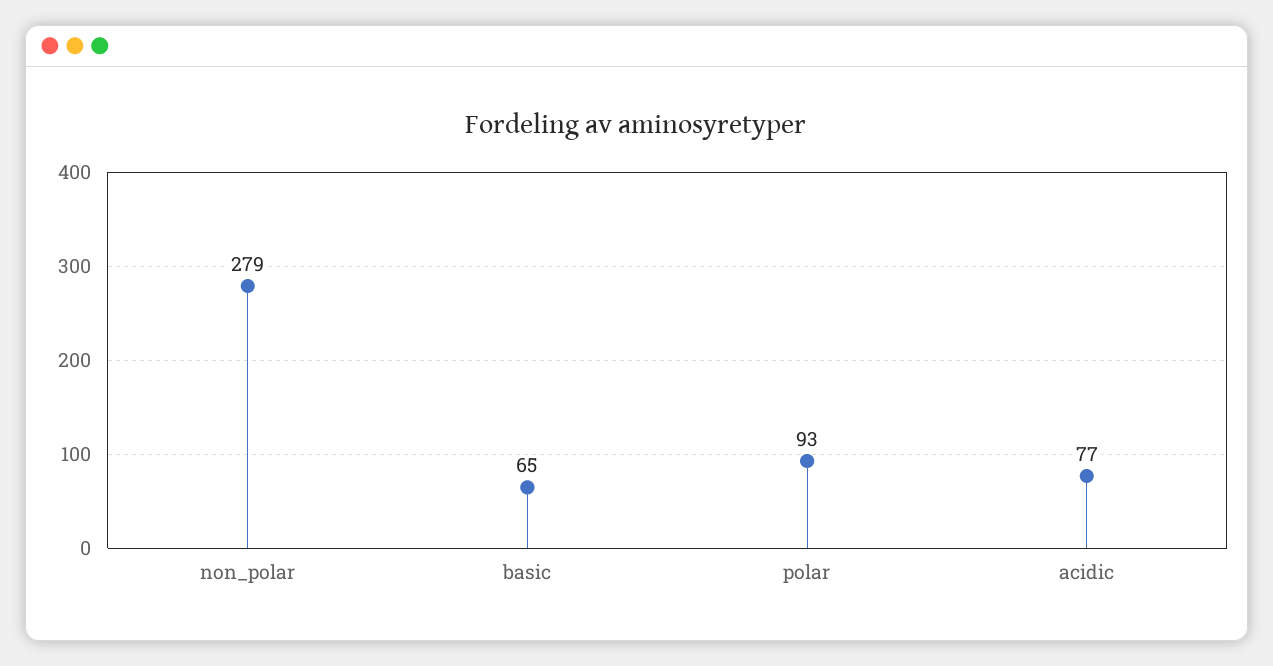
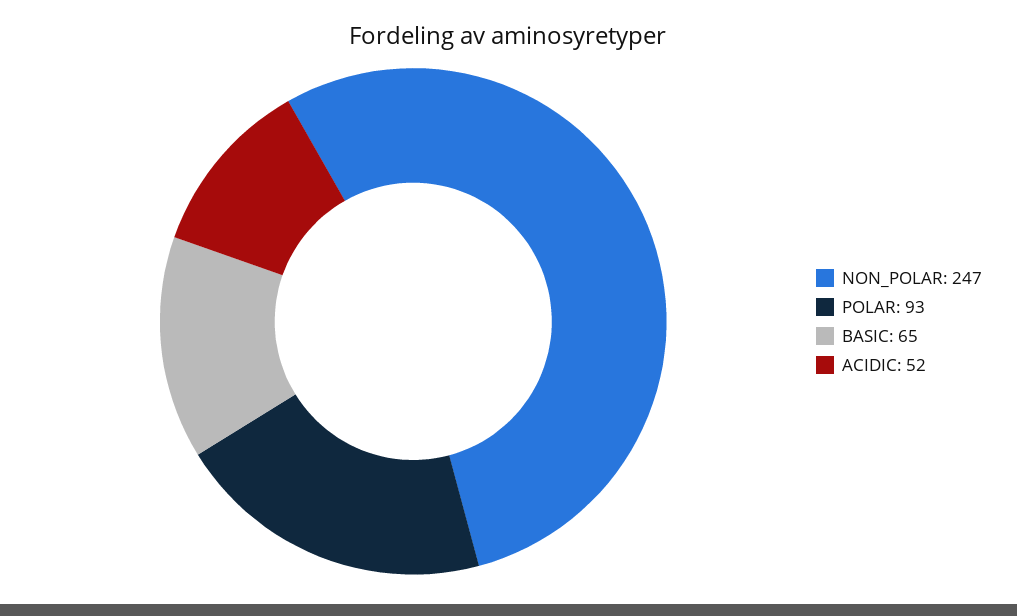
non_polar: 279 -> 247
acidic: 77 -> 52

